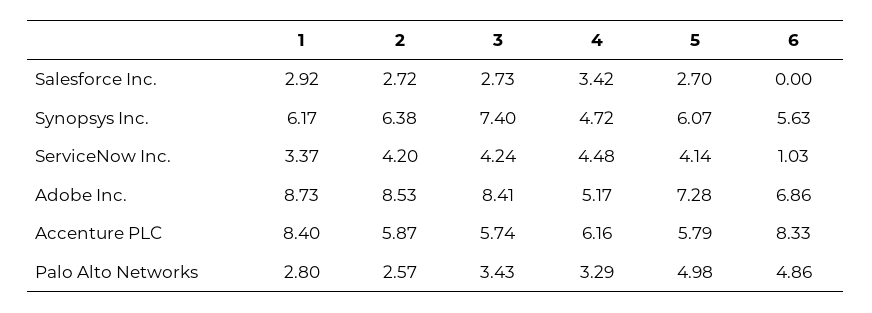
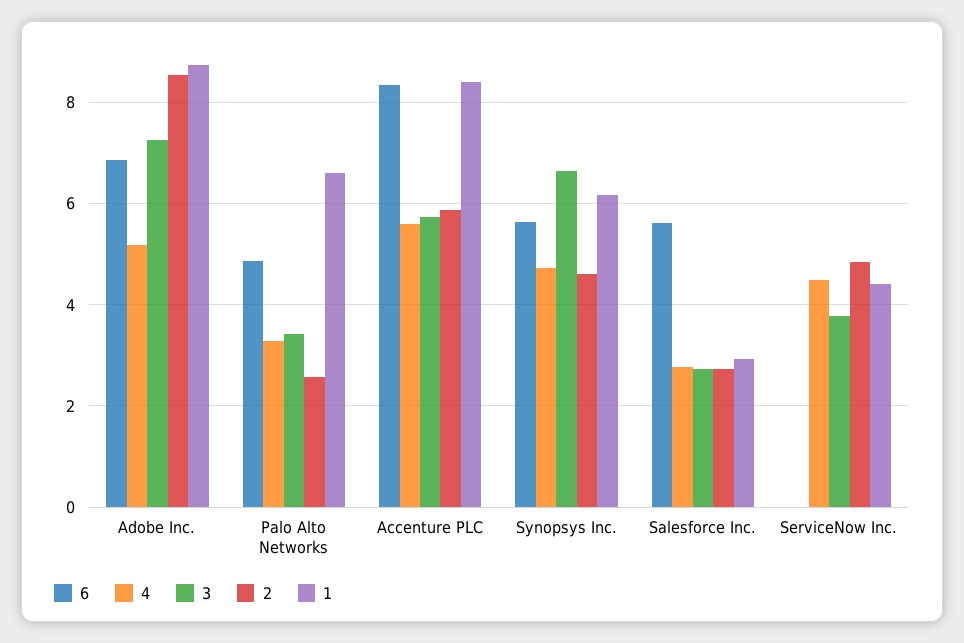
4, Salesforce Inc.: 3.42 -> 2.8
5, Salesforce Inc.: 2.7 -> none
6, Salesforce Inc.: 0 -> 5.6
2, Synopsys Inc.: 6.38 -> 4.6
3, Synopsys Inc.: 7.4 -> 6.6
5, Synopsys Inc.: 6.07 -> none
1, ServiceNow Inc.: 3.37 -> 4.4
2, ServiceNow Inc.: 4.2 -> 4.8
3, ServiceNow Inc.: 4.24 -> 3.8
5, ServiceNow Inc.: 4.14 -> none
6, ServiceNow Inc.: 1.03 -> 0
3, Adobe Inc.: 8.41 -> 7.2
5, Adobe Inc.: 7.28 -> none
4, Accenture PLC: 6.16 -> 5.6
5, Accenture PLC: 5.79 -> none
1, Palo Alto Networks: 2.8 -> 6.6
5, Palo Alto Networks: 4.98 -> none

